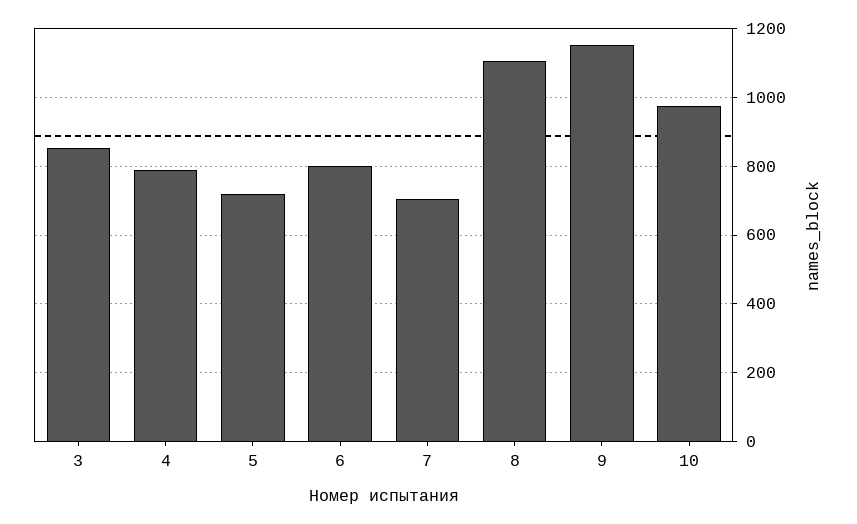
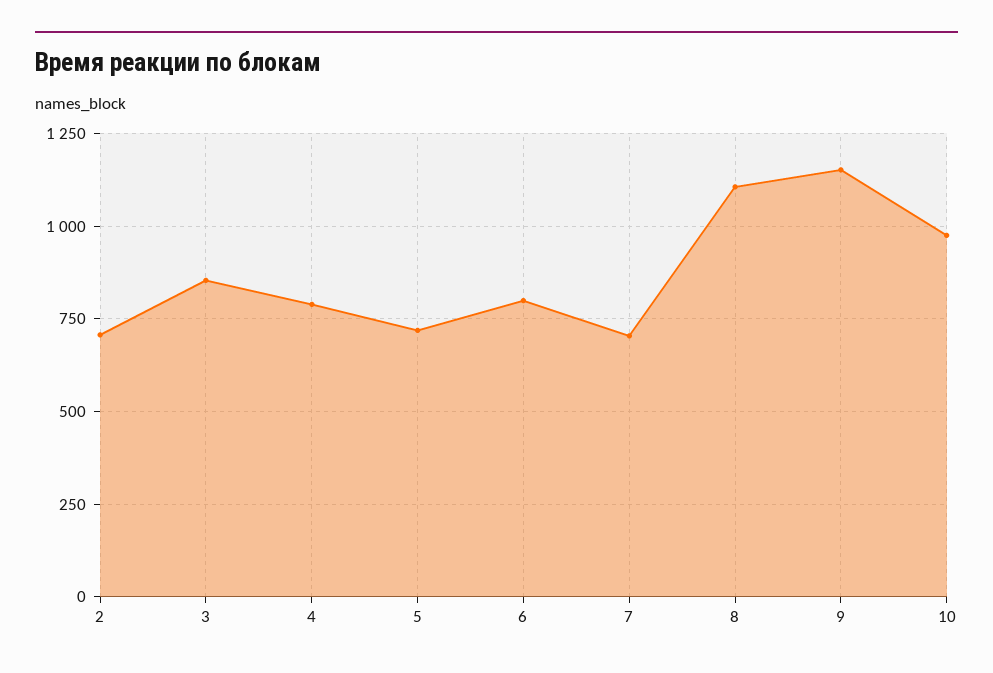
2: none -> 700

